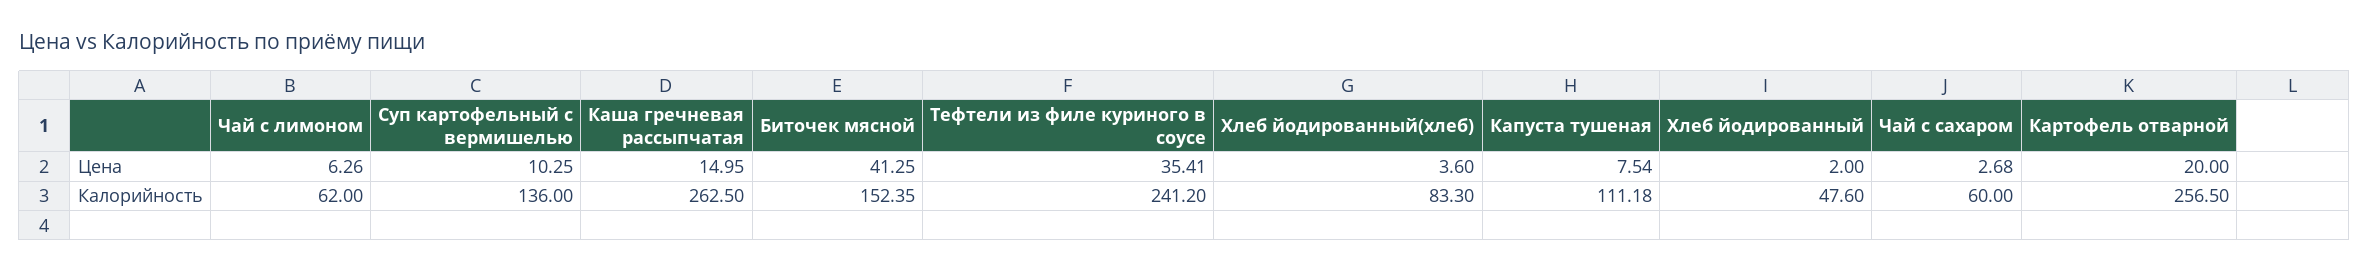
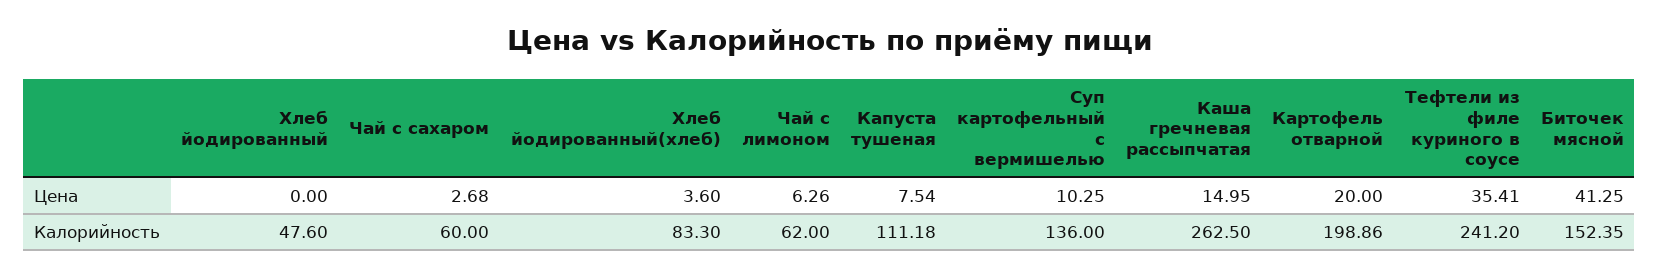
Хлеб йодированный, Цена: 2 -> 0
Картофель отварной, Калорийность: 256.5 -> 198.86

